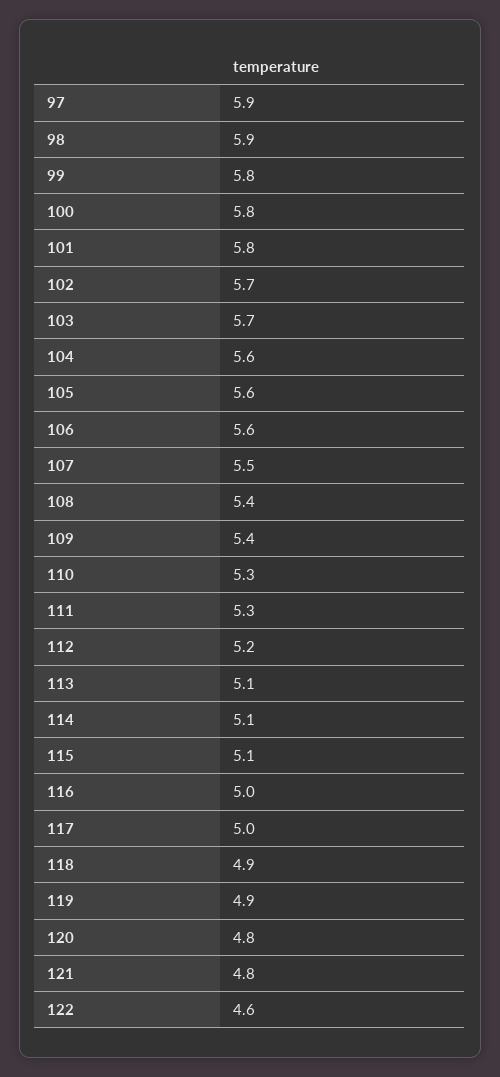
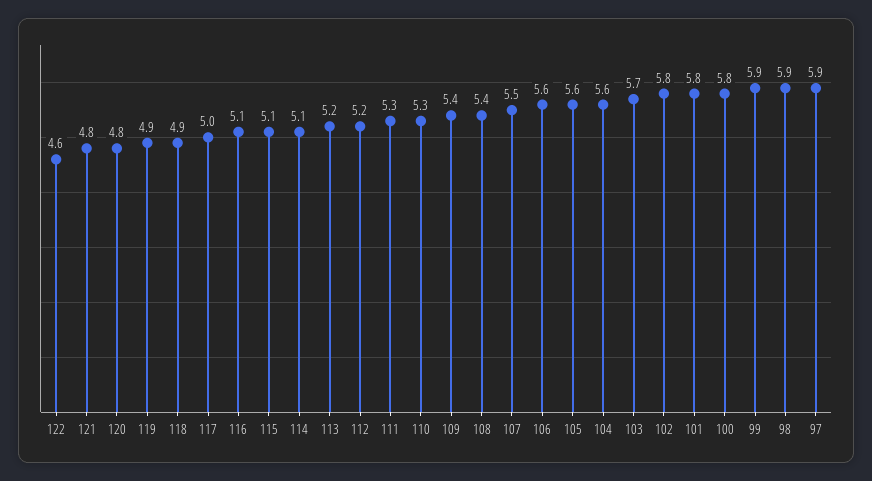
99: 5.8 -> 5.9
102: 5.7 -> 5.8
113: 5.1 -> 5.2
116: 5 -> 5.1

